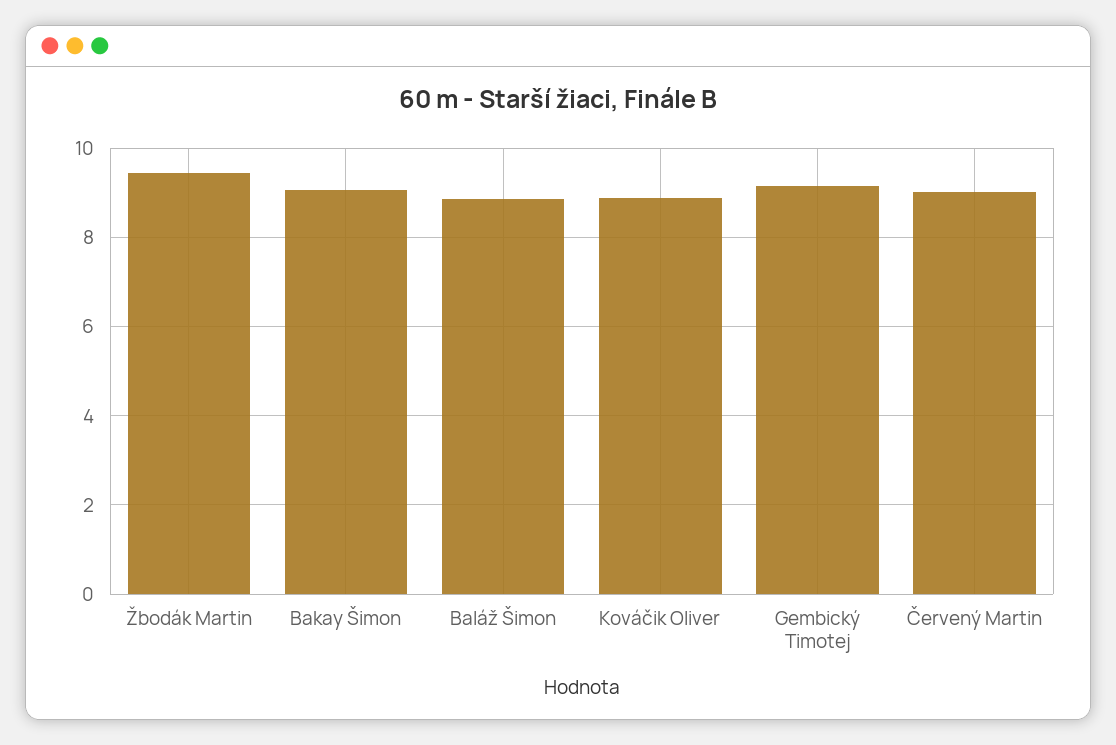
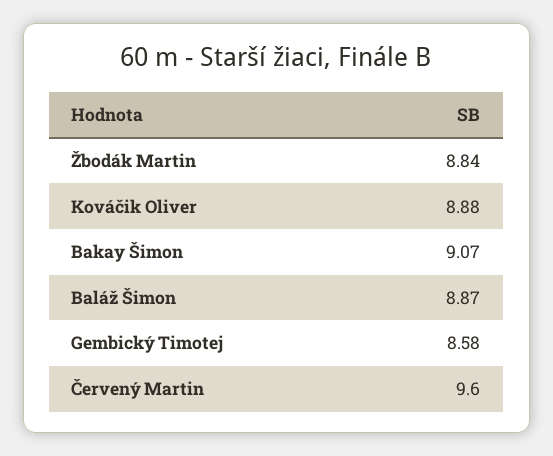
Žbodák Martin: 9.4 -> 8.84
Gembický Timotej: 9.2 -> 8.58
Červený Martin: 9 -> 9.6

